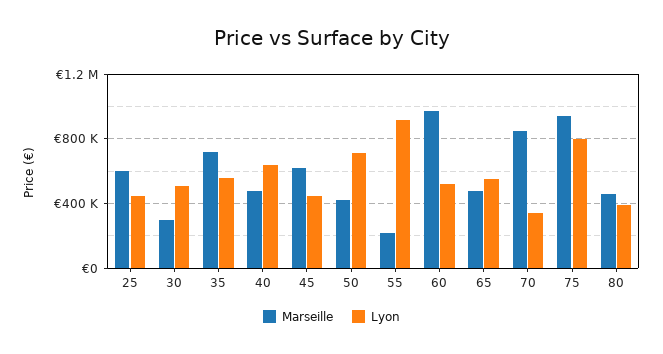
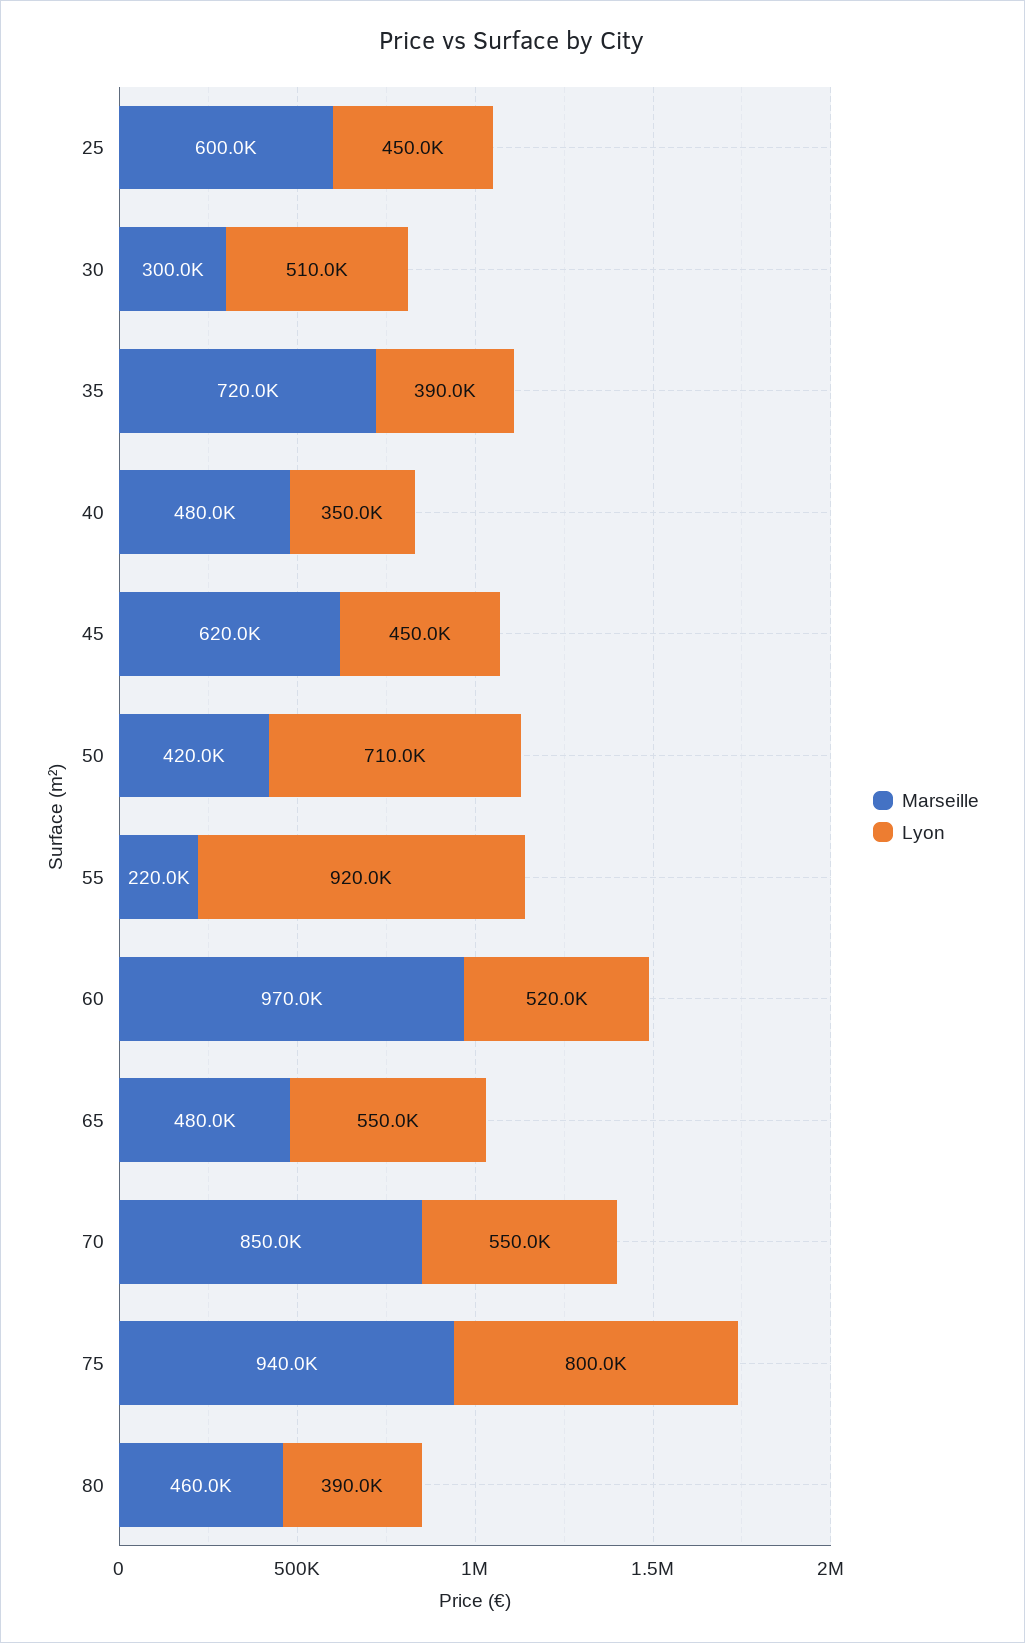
Lyon, 35: 550000 -> 390000
Lyon, 40: 650000 -> 350000
Lyon, 70: 350000 -> 550000

